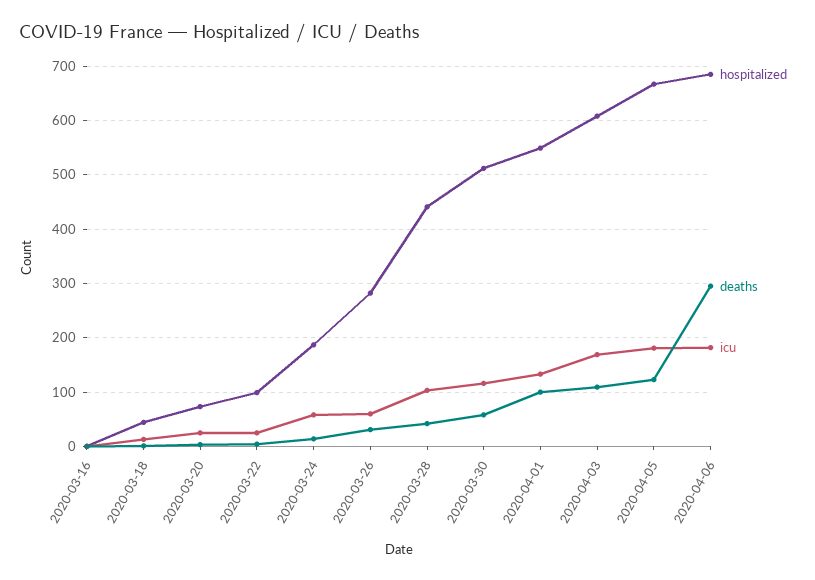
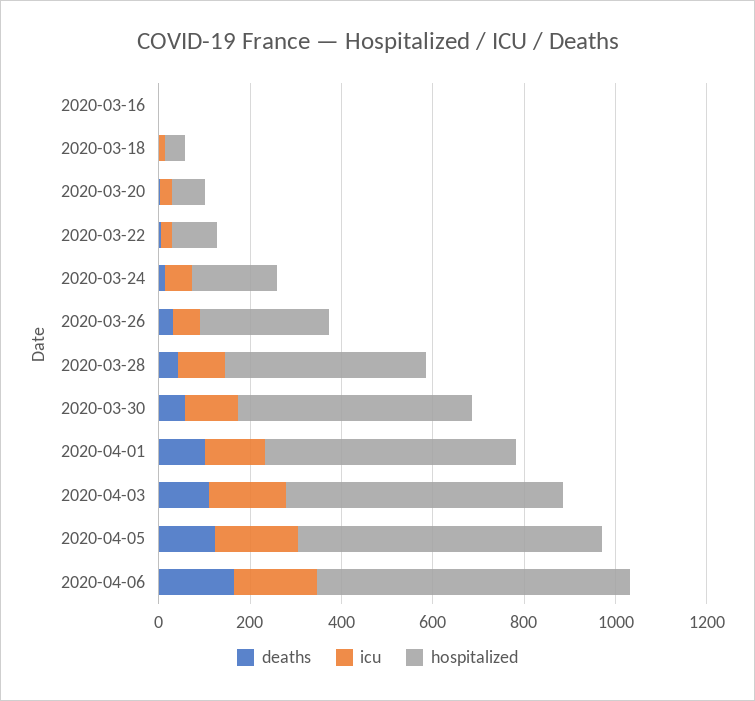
deaths, 2020-04-06: 300 -> 150

